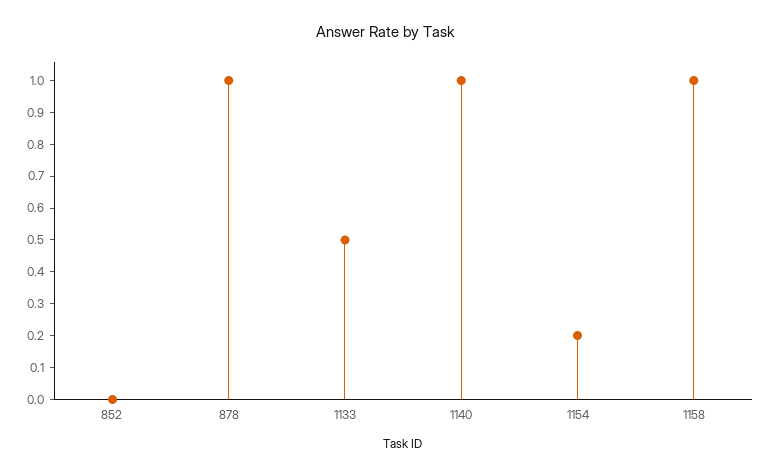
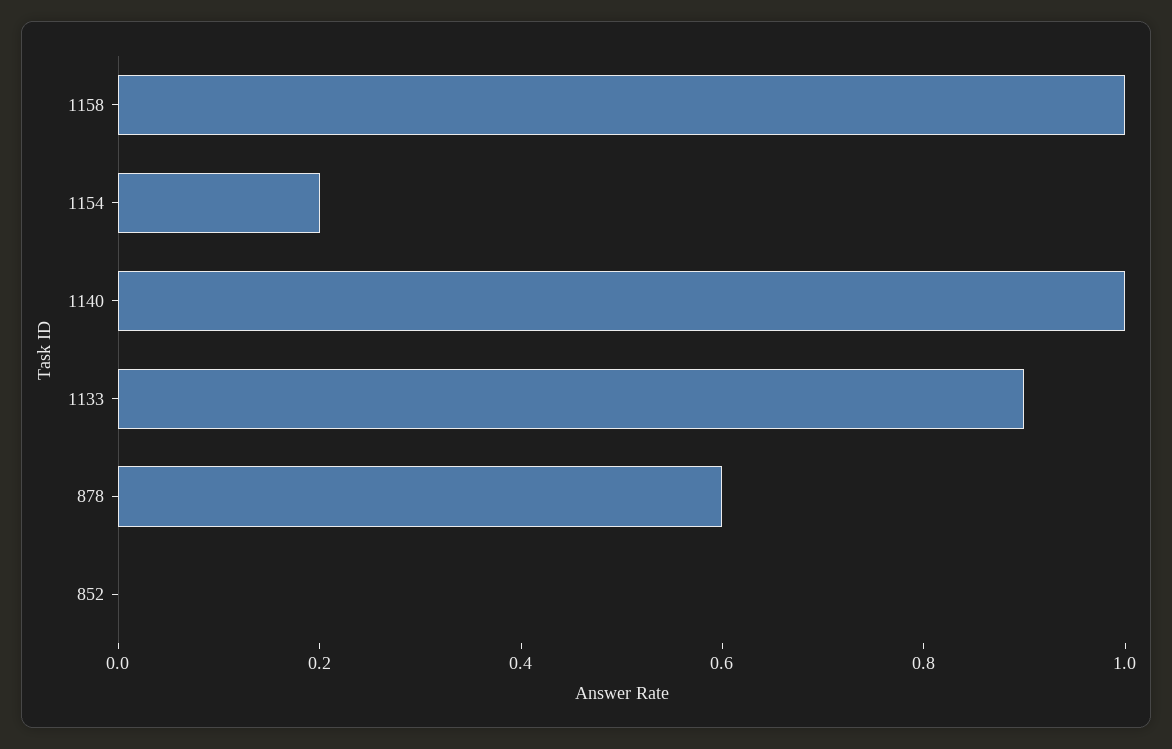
878: 1 -> 0.6
1133: 0.5 -> 0.9

